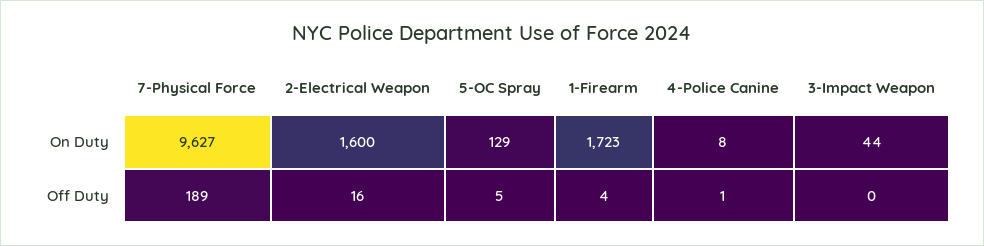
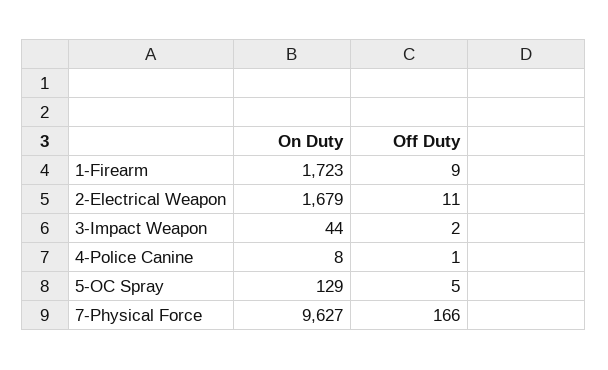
2-Electrical Weapon, On Duty: 1600 -> 1679
7-Physical Force, Off Duty: 189 -> 166
2-Electrical Weapon, Off Duty: 16 -> 11
1-Firearm, Off Duty: 4 -> 9
3-Impact Weapon, Off Duty: 0 -> 2

